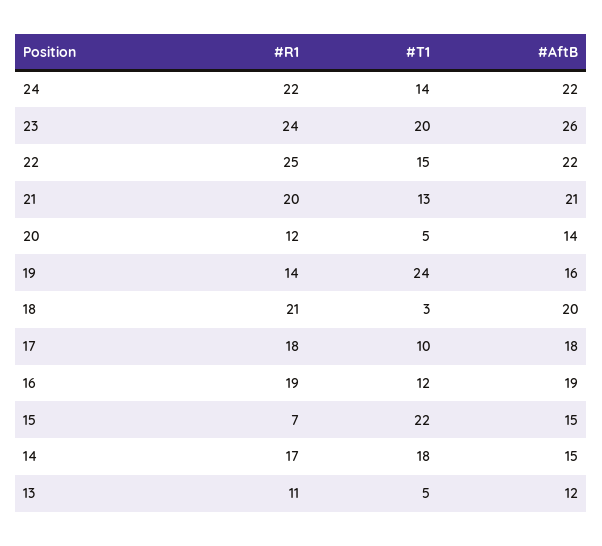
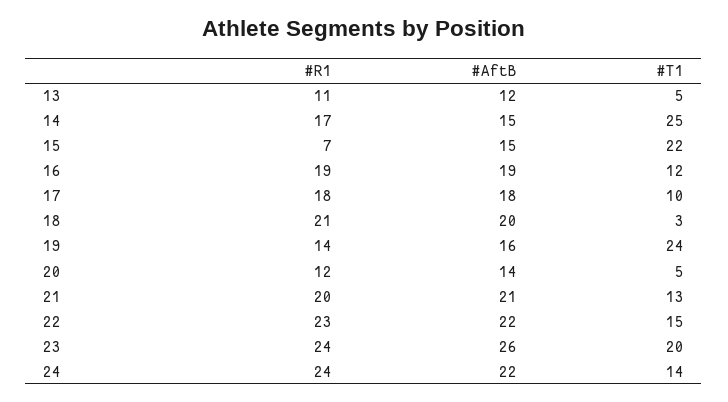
#R1, 24: 22 -> 24
#R1, 22: 25 -> 23
#T1, 14: 18 -> 25

